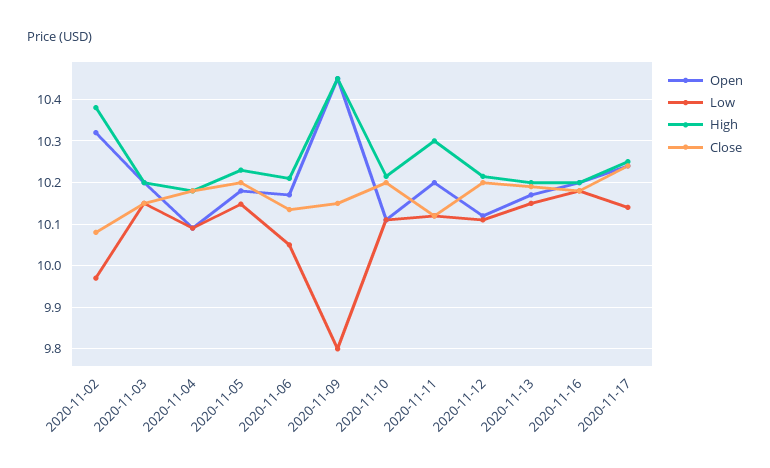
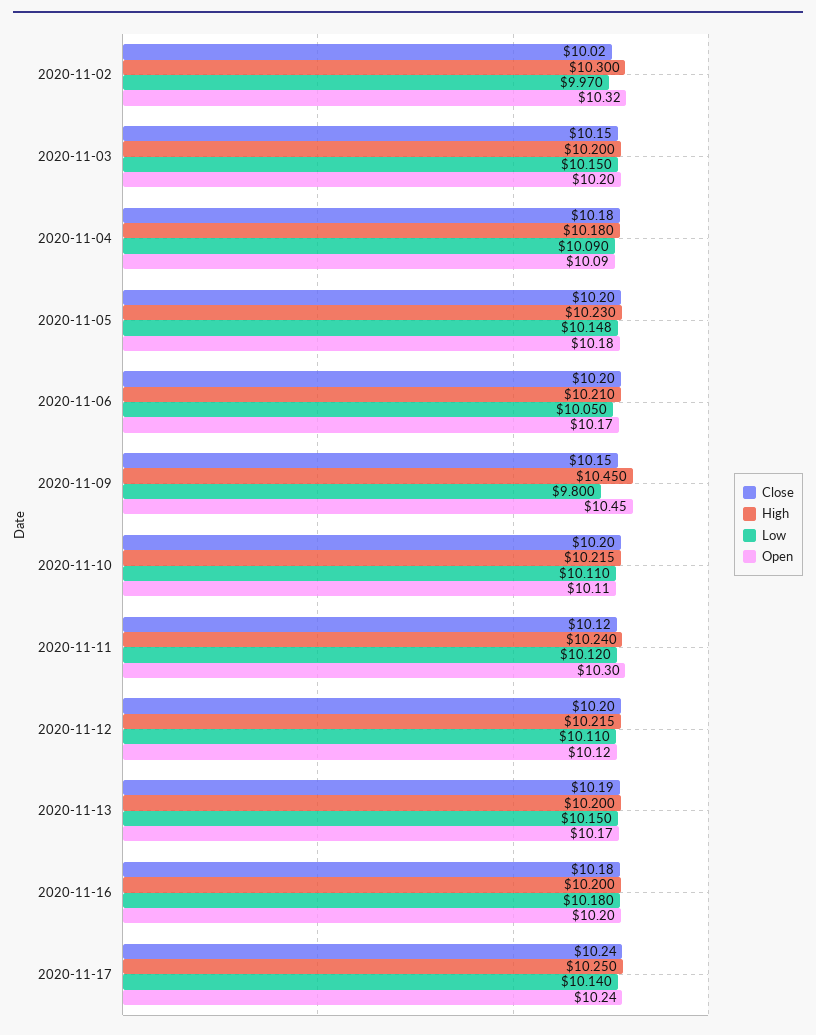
High, 2020-11-02: 10.38 -> 10.3
Close, 2020-11-02: 10.08 -> 10.02
Close, 2020-11-06: 10.14 -> 10.2
Open, 2020-11-11: 10.2 -> 10.3
High, 2020-11-11: 10.3 -> 10.24

